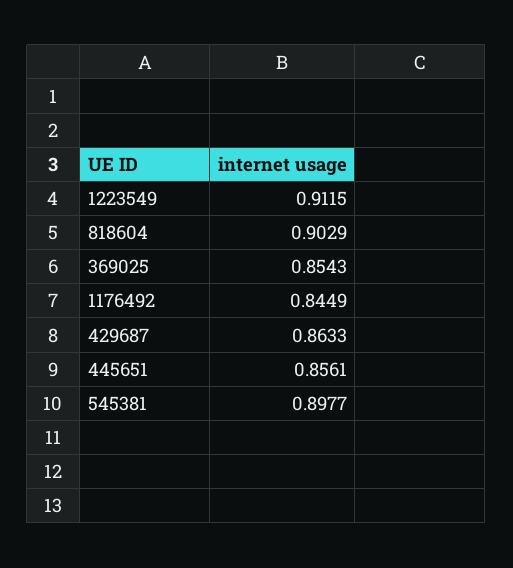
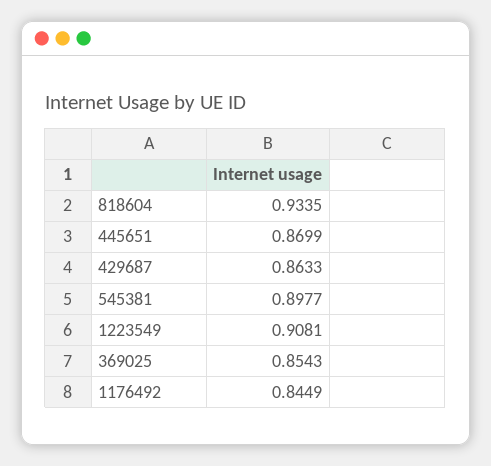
1223549: 0.9115 -> 0.9081
818604: 0.9029 -> 0.9335
445651: 0.8561 -> 0.8699

